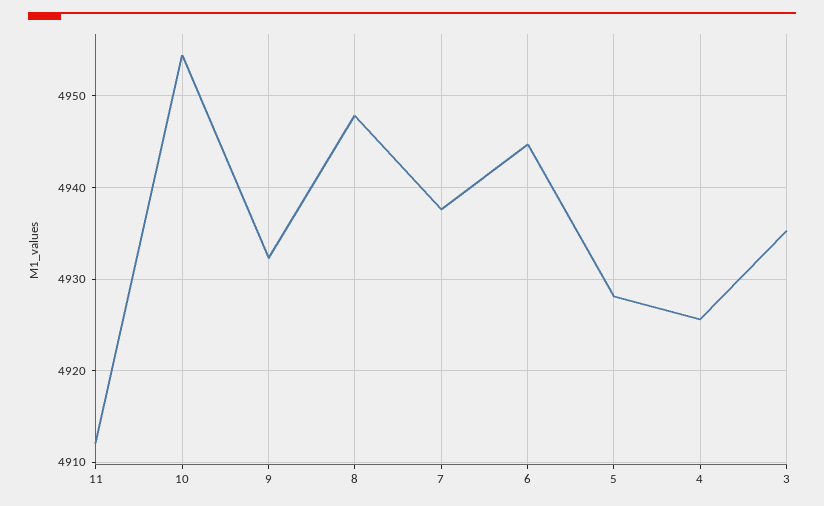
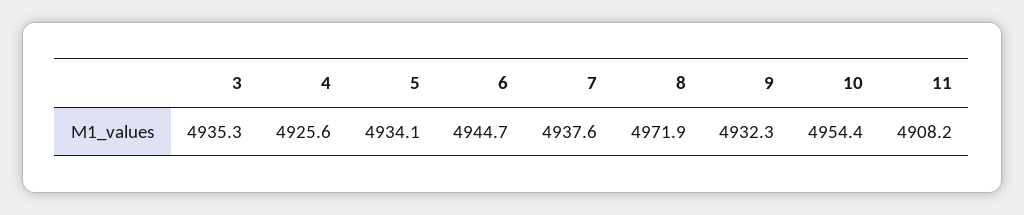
11: 4912 -> 4908.2
8: 4948 -> 4971.9
5: 4928 -> 4934.1

